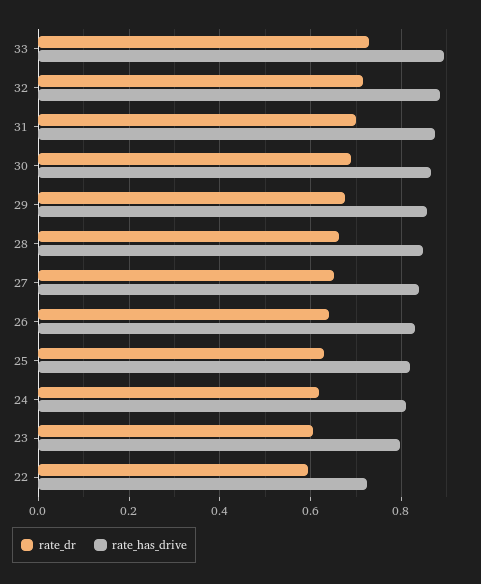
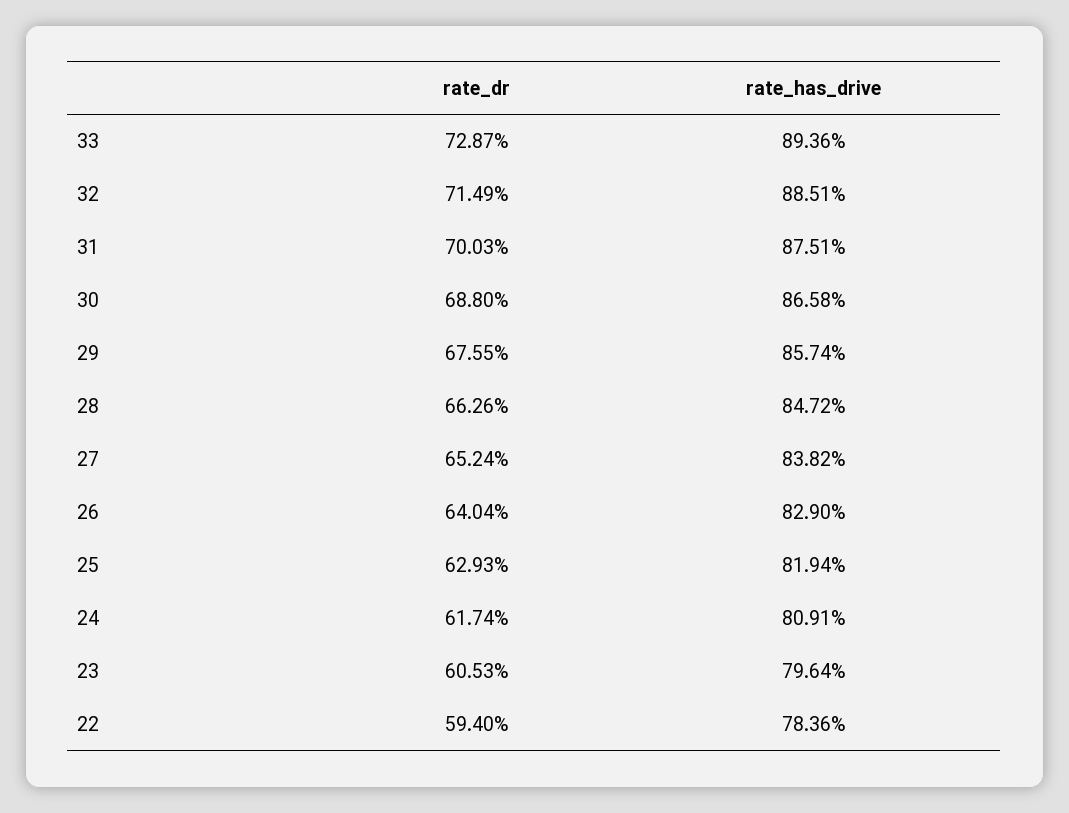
rate_has_drive, 22: 0.72 -> 0.7836

